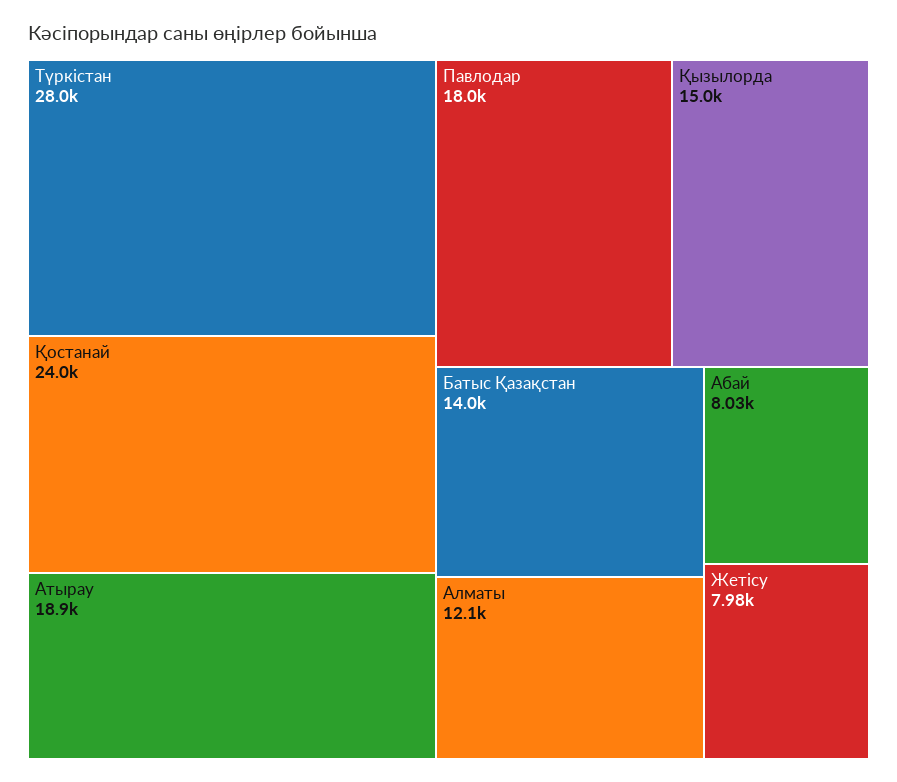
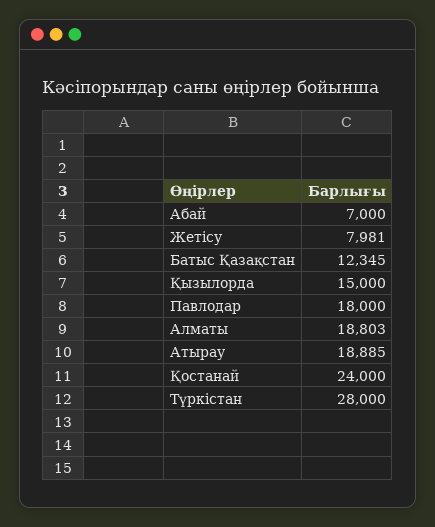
Батыс Қазақстан: 14000 -> 12345
Алматы: 12100 -> 18803
Абай: 8030 -> 7000

